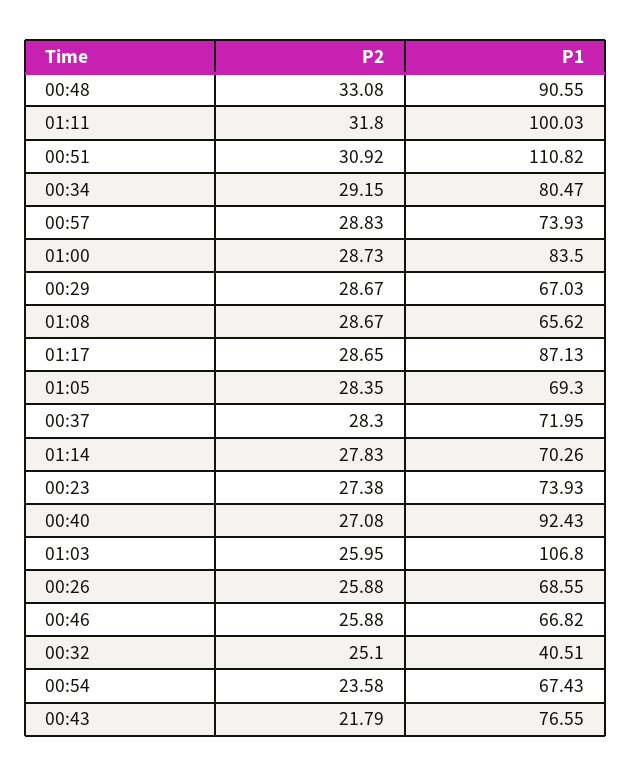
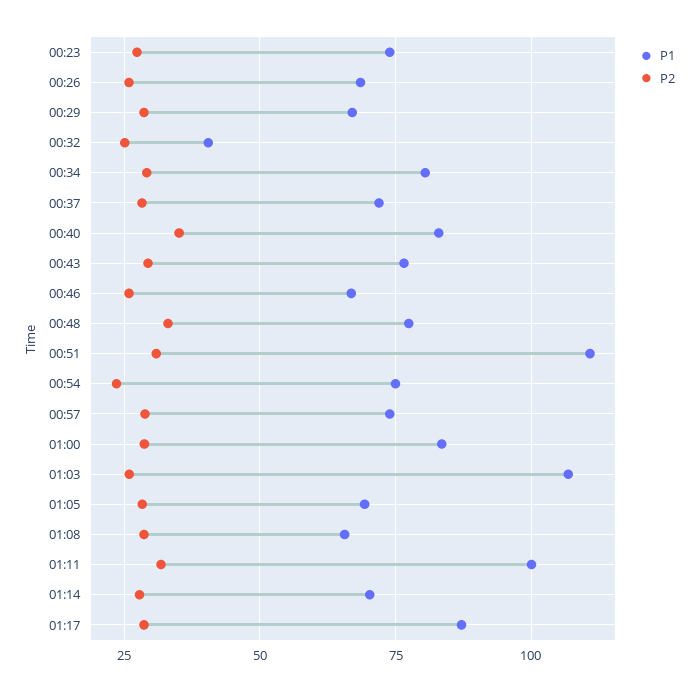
P1, 00:48: 90.55 -> 77.5
P2, 00:40: 27.08 -> 35
P1, 00:40: 92.43 -> 82.5
P1, 00:54: 67.43 -> 75
P2, 00:43: 21.79 -> 30

